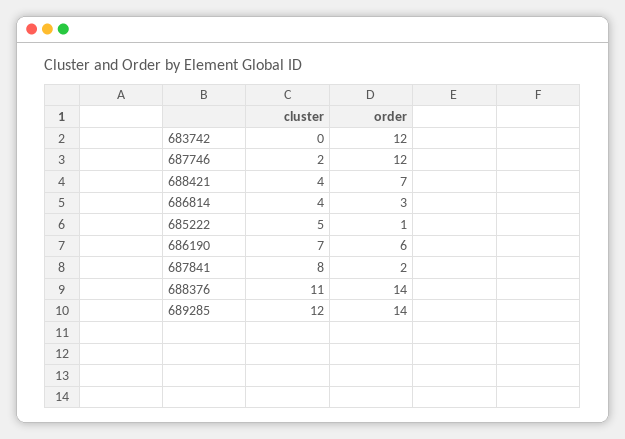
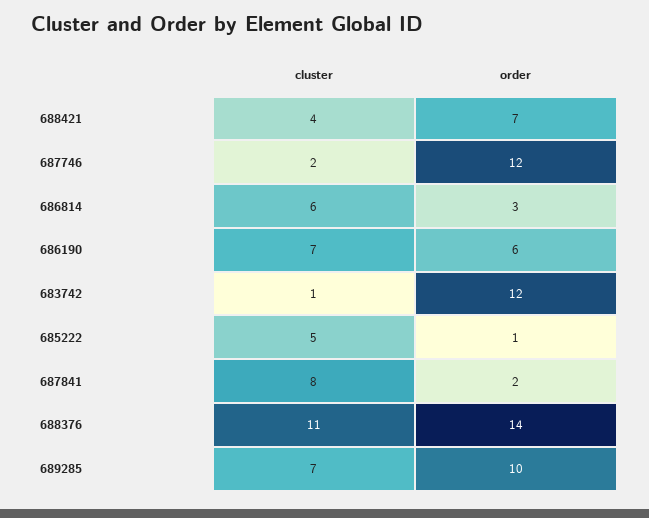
cluster, 683742: 0 -> 1
cluster, 686814: 4 -> 6
cluster, 689285: 12 -> 7
order, 689285: 14 -> 10

